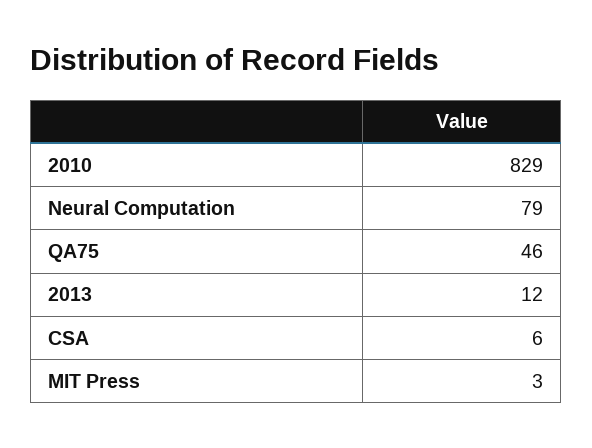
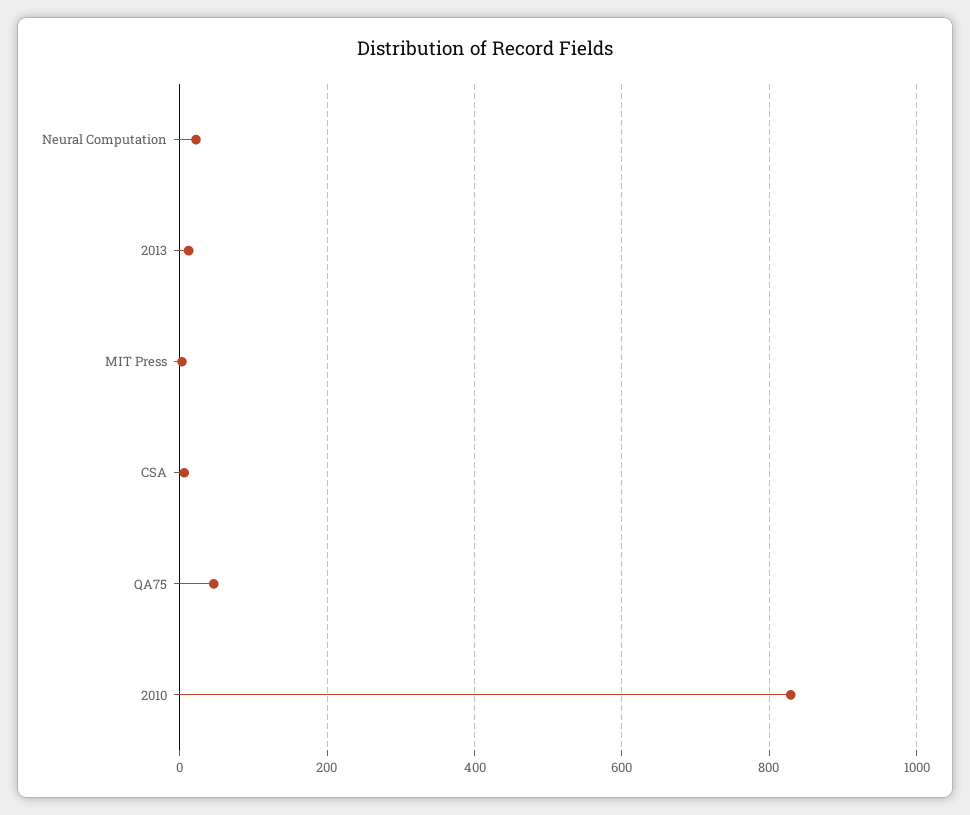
Neural Computation: 79 -> 20

